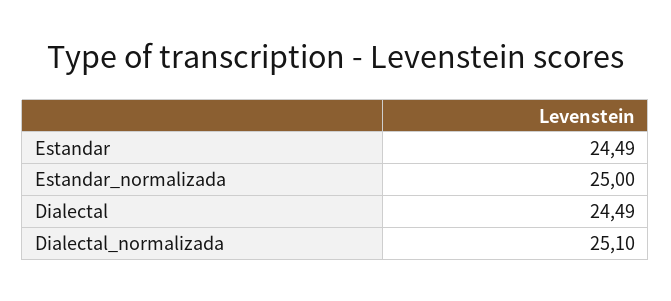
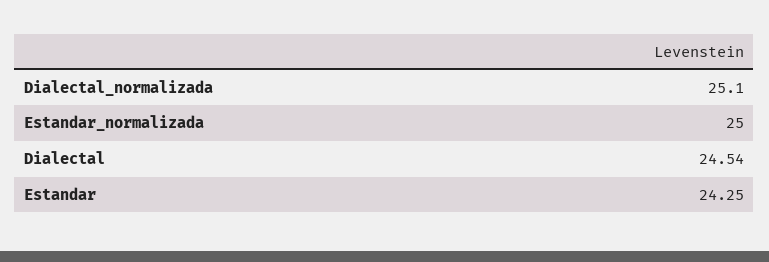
Estandar: 24.49 -> 24.25
Dialectal: 24.49 -> 24.54

